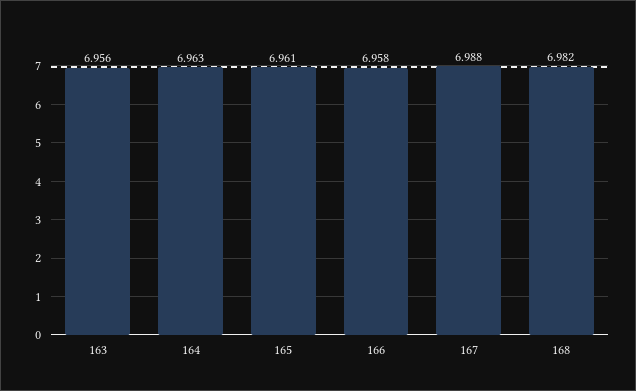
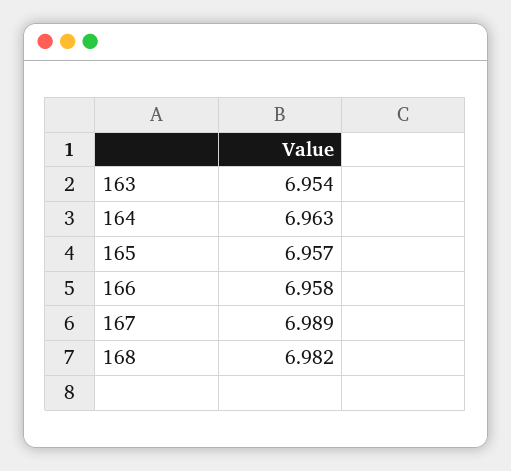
163: 6.956 -> 6.954
165: 6.961 -> 6.957
167: 6.988 -> 6.989

